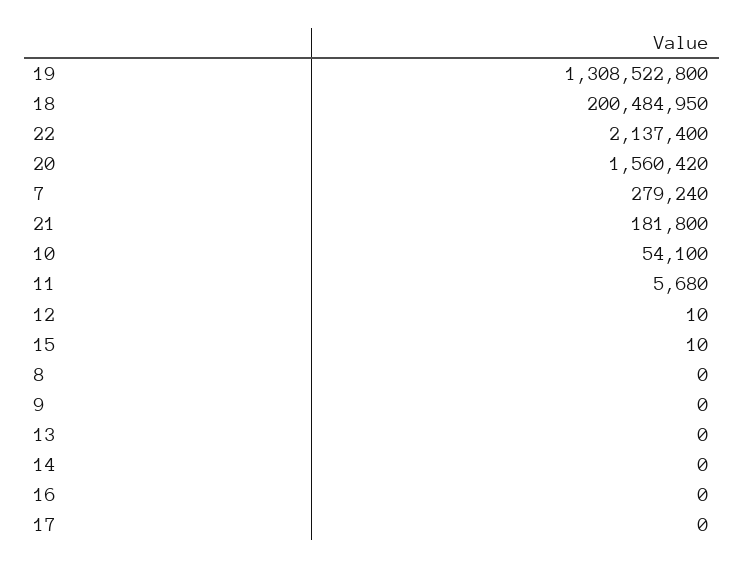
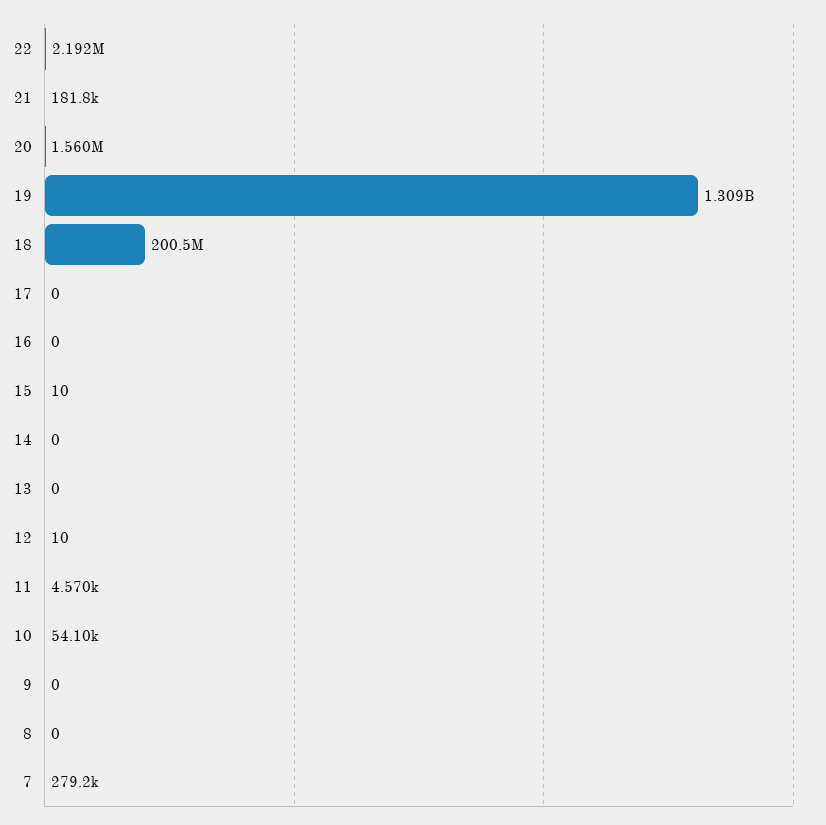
22: 2137400 -> 2192000
11: 5680 -> 4570

